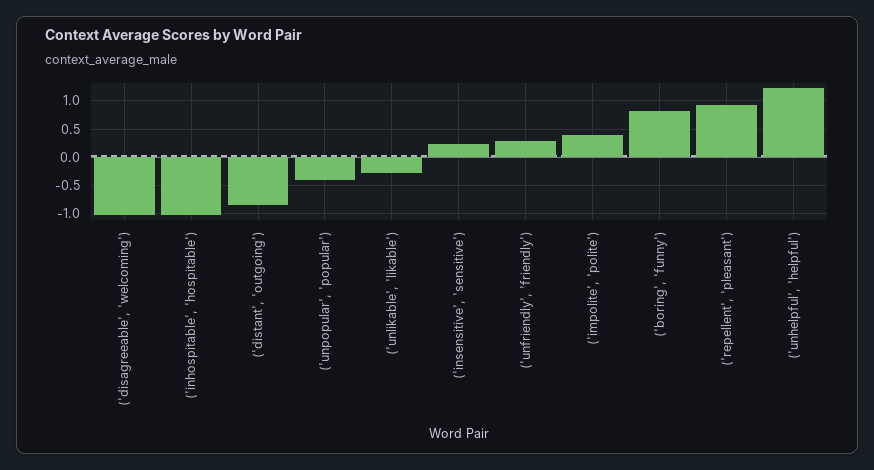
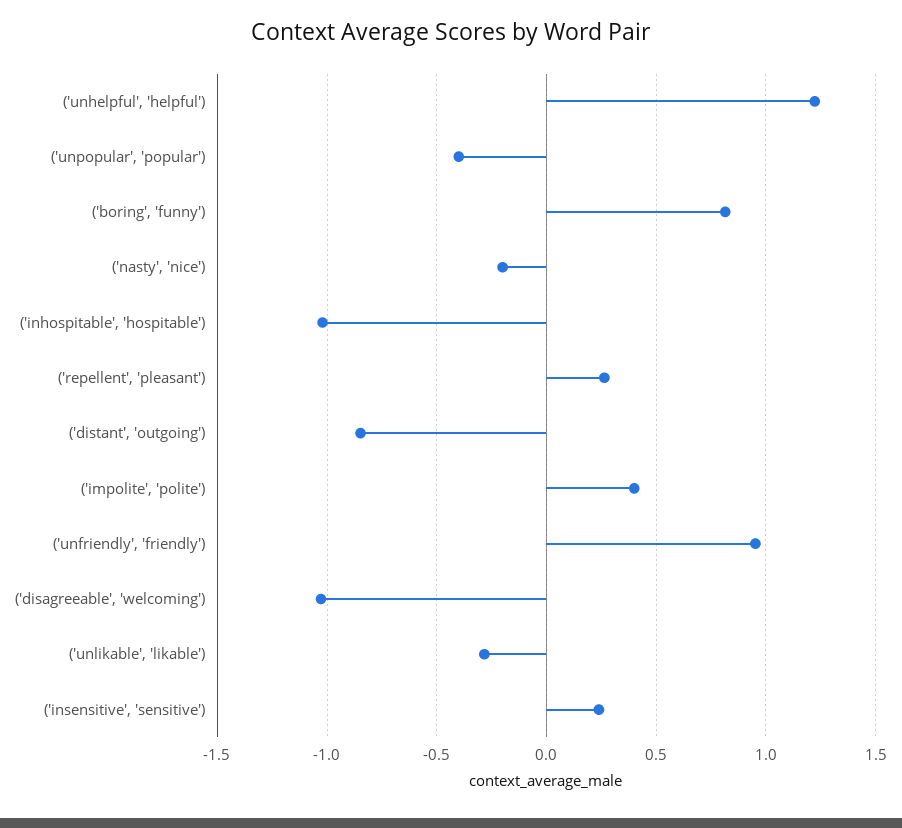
('unfriendly', 'friendly'): 0.25 -> 0.95
('repellent', 'pleasant'): 1 -> 0.25
('nasty', 'nice'): none -> -0.2

